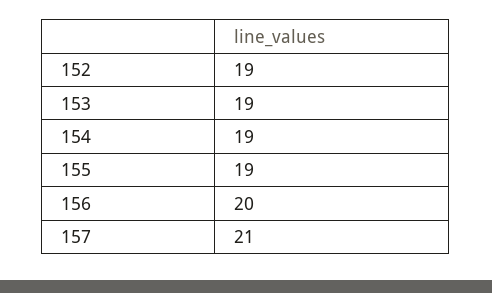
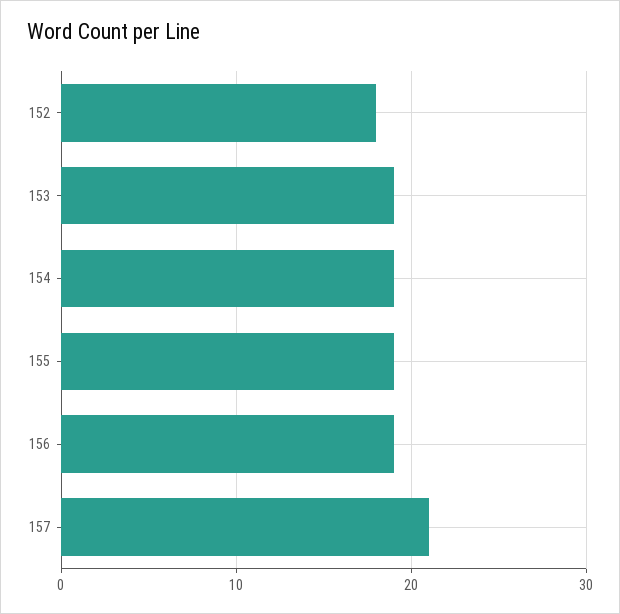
152: 19 -> 18
156: 20 -> 19

